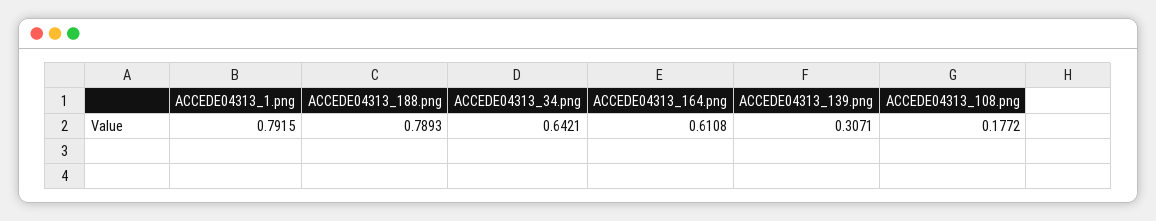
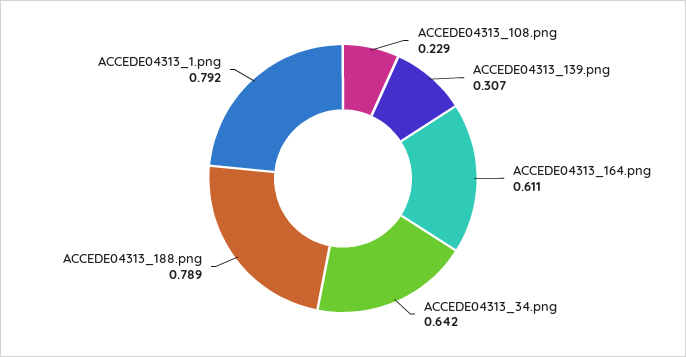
ACCEDE04313_108.png: 0.1772 -> 0.229

